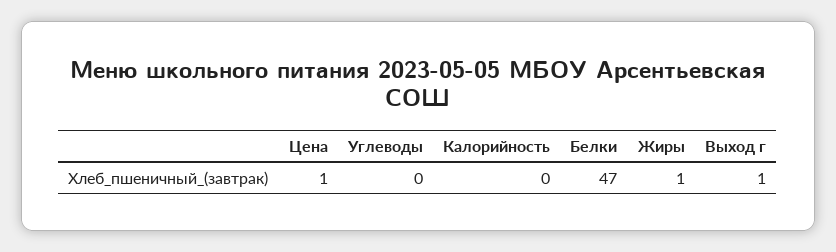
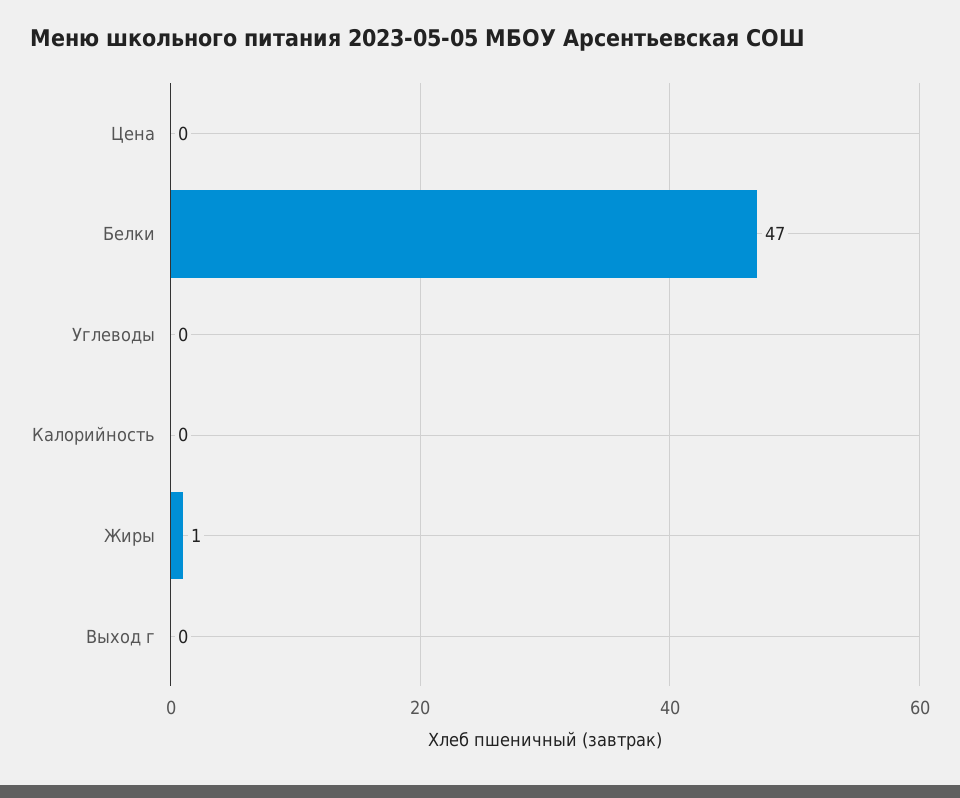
Цена: 1 -> 0
Выход г: 1 -> 0

